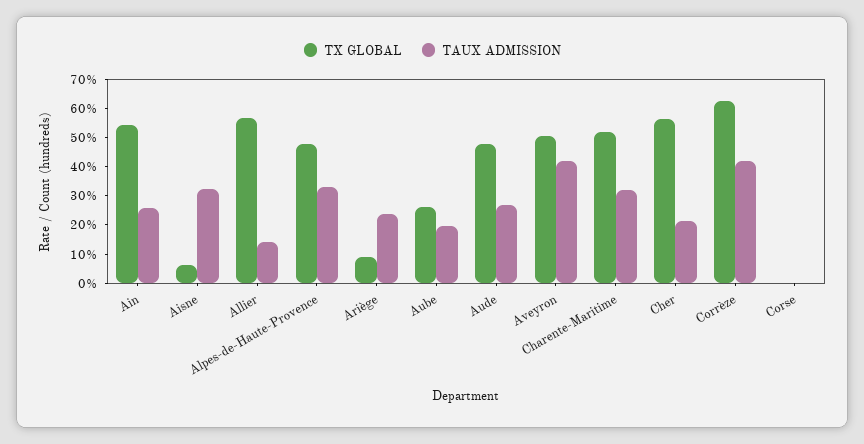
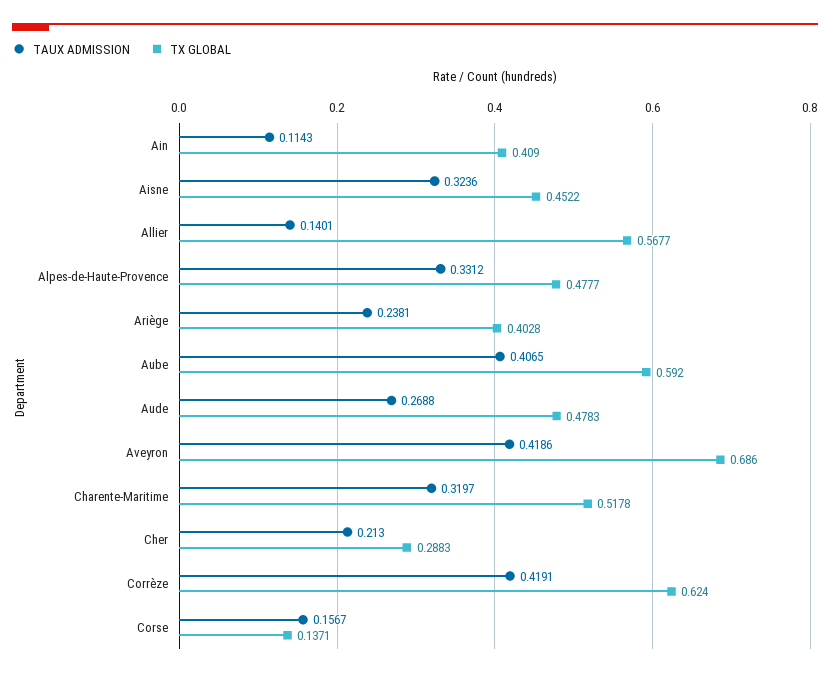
TX GLOBAL, Ain: 0.55 -> 0.409
TAUX ADMISSION, Ain: 0.25 -> 0.1143
TX GLOBAL, Aisne: 0.05 -> 0.4522
TX GLOBAL, Ariège: 0.1 -> 0.4028
TX GLOBAL, Aube: 0.25 -> 0.592
TAUX ADMISSION, Aube: 0.2 -> 0.4065
TX GLOBAL, Aveyron: 0.5 -> 0.686
TX GLOBAL, Cher: 0.55 -> 0.2883
TX GLOBAL, Corse: 0 -> 0.1371
TAUX ADMISSION, Corse: 0 -> 0.1567

